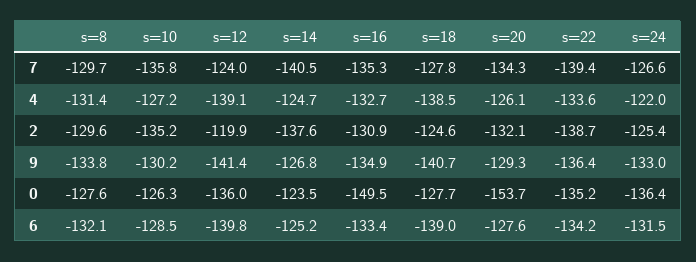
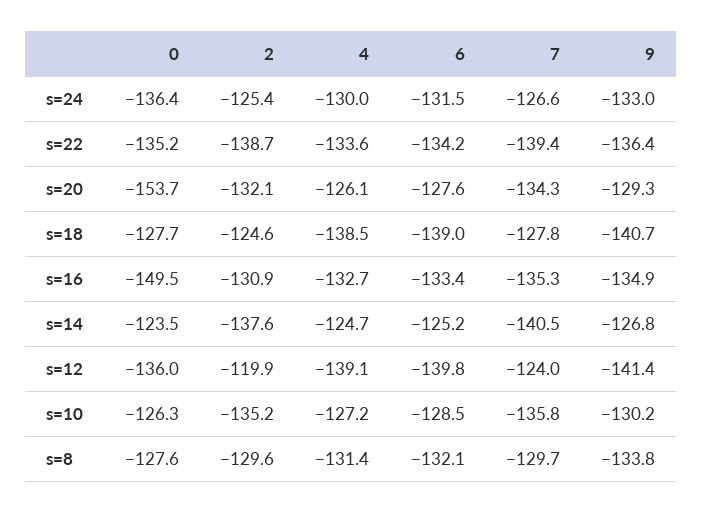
s=24, 4: -122 -> -130

